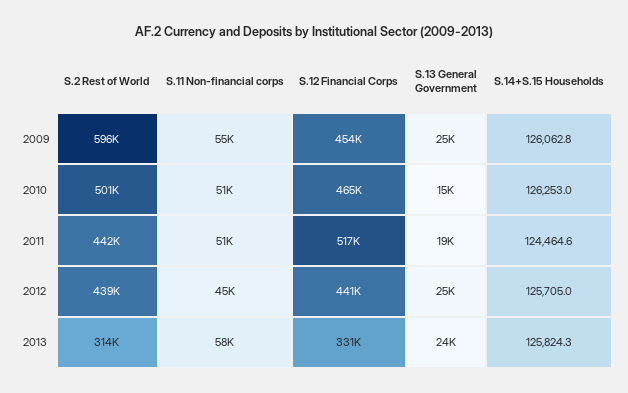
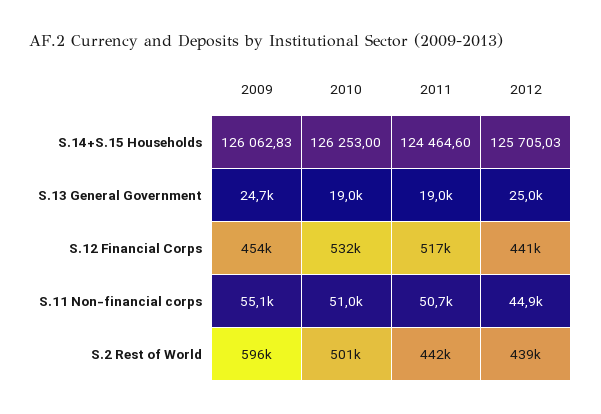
S.12 Financial Corps, 2010: 465000 -> 532000
S.13 General Government, 2010: 15000 -> 19000
S.2 Rest of World, 2013: 314000 -> none
S.11 Non-financial corps, 2013: 58000 -> none
S.12 Financial Corps, 2013: 331000 -> none
S.13 General Government, 2013: 24000 -> none
S.14+S.15 Households, 2013: 125824.3 -> none

